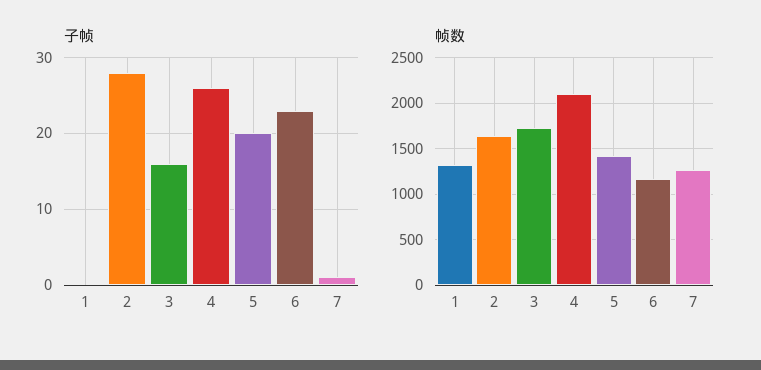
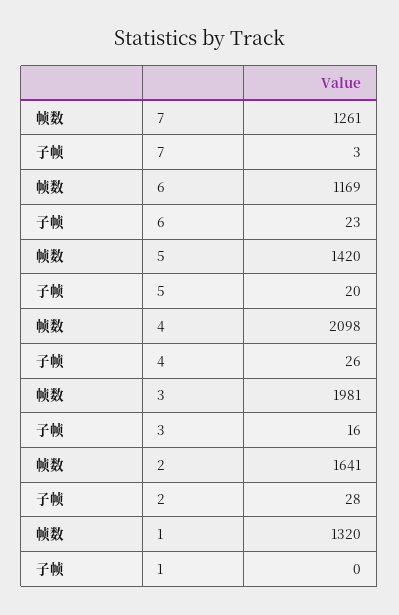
子帧, 7: 1 -> 3
帧数, 3: 1700 -> 1981

